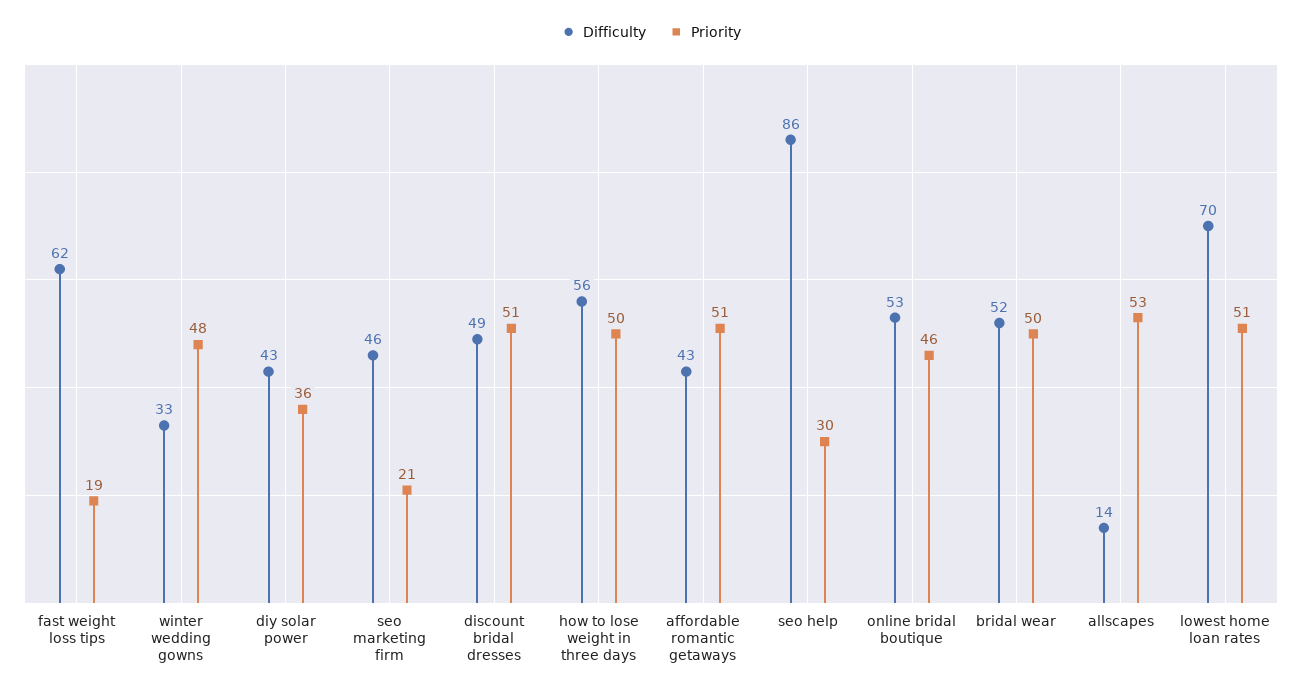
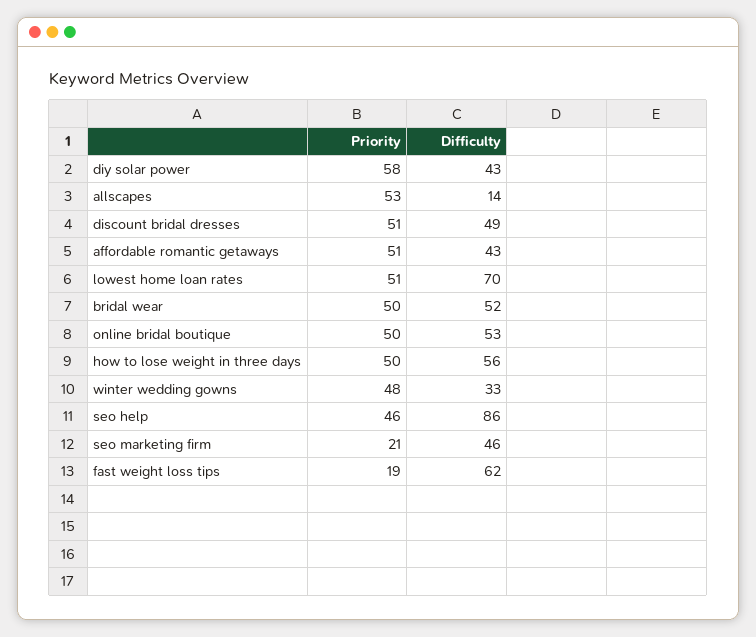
Priority, diy solar power: 36 -> 58
Priority, seo help: 30 -> 46
Priority, online bridal boutique: 46 -> 50

